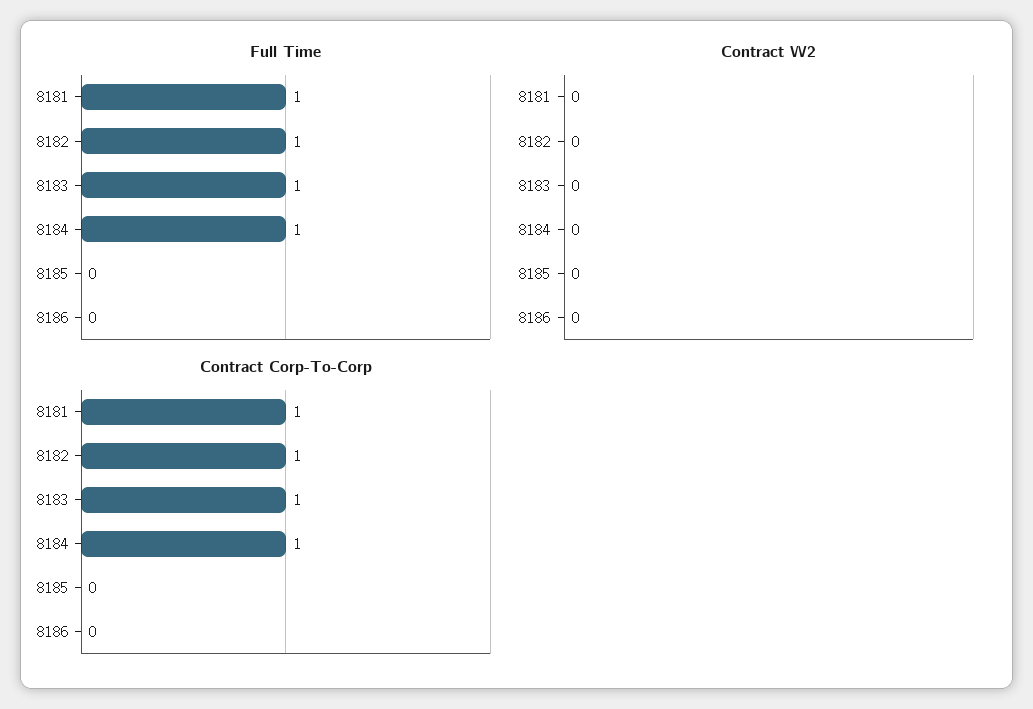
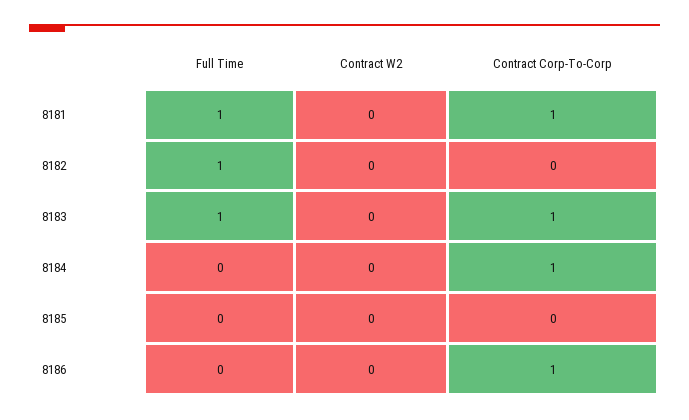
Full Time, 8184: 1 -> 0
Contract Corp-To-Corp, 8182: 1 -> 0
Contract Corp-To-Corp, 8186: 0 -> 1

